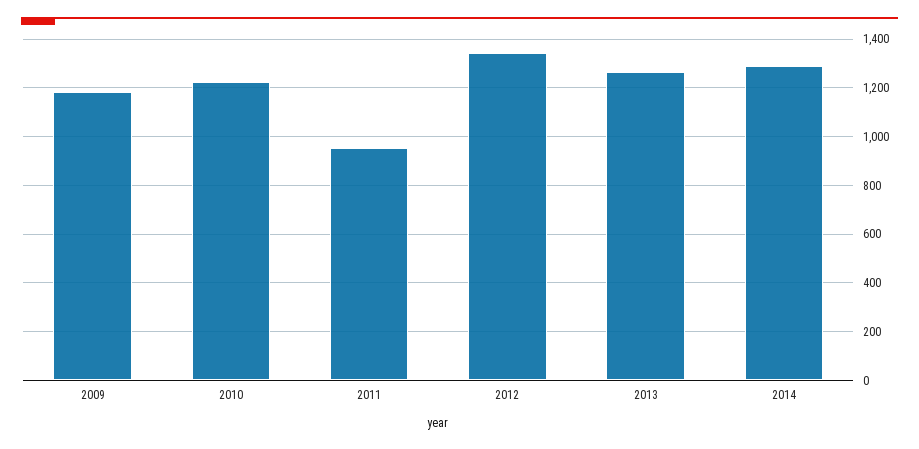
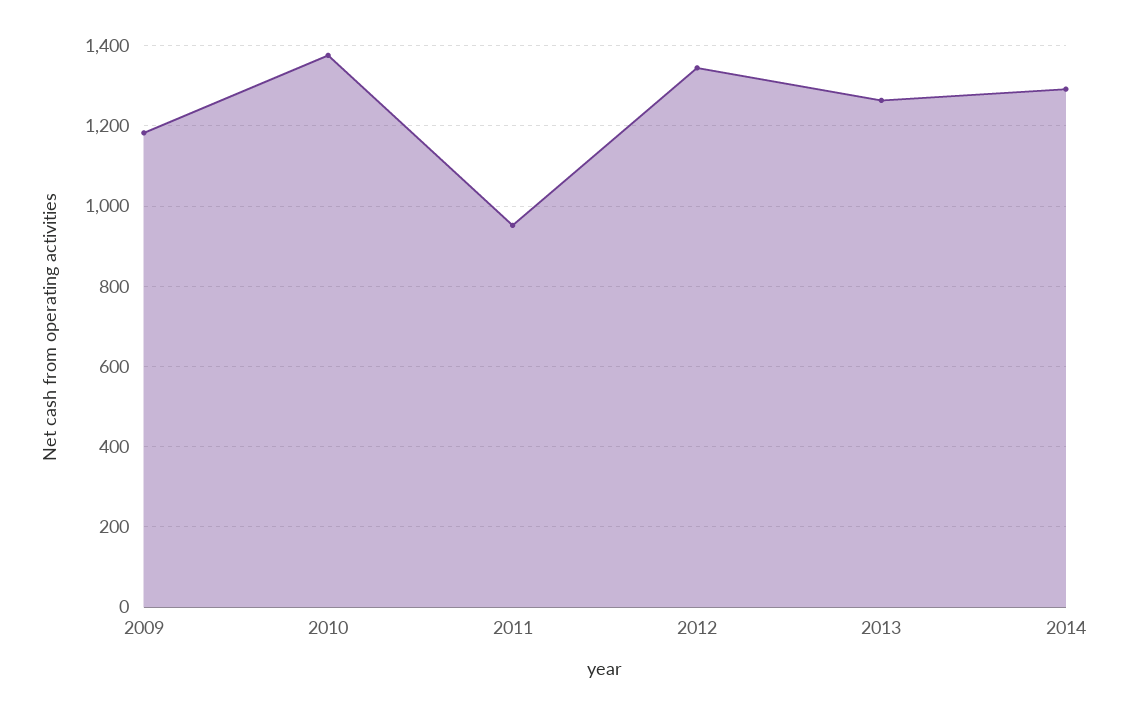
2010: 1225 -> 1380

